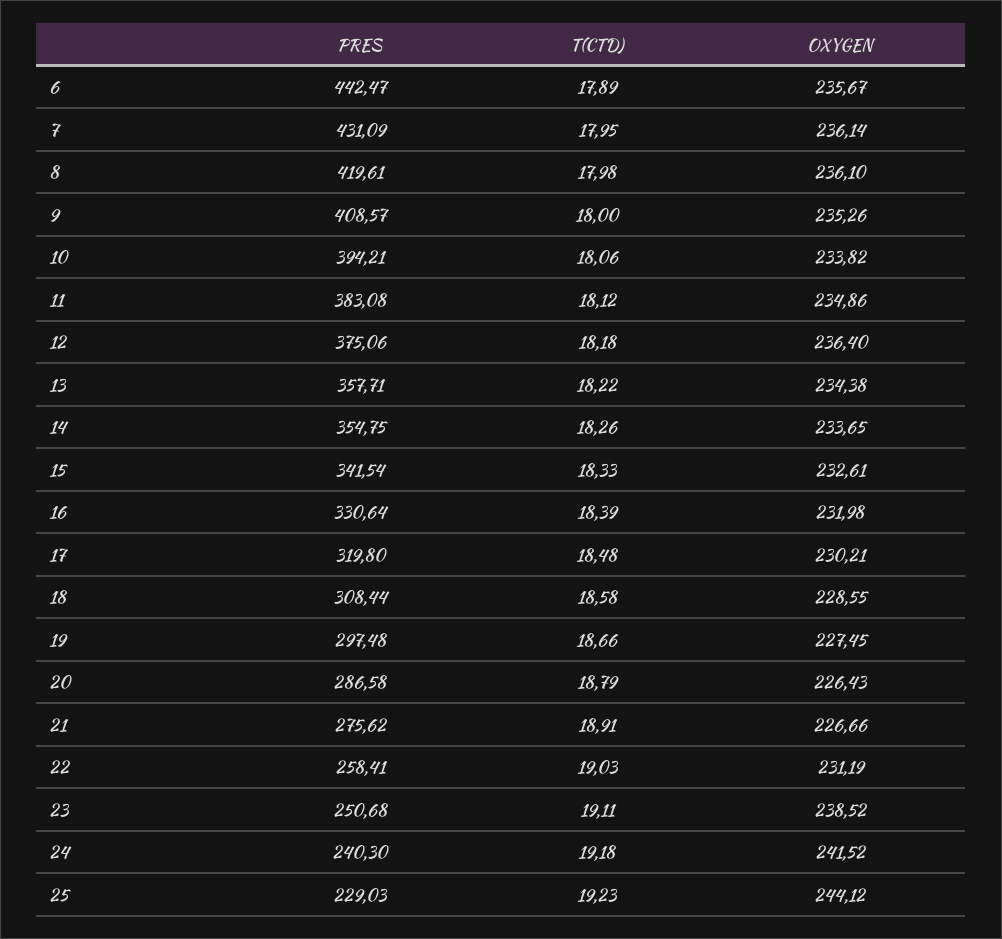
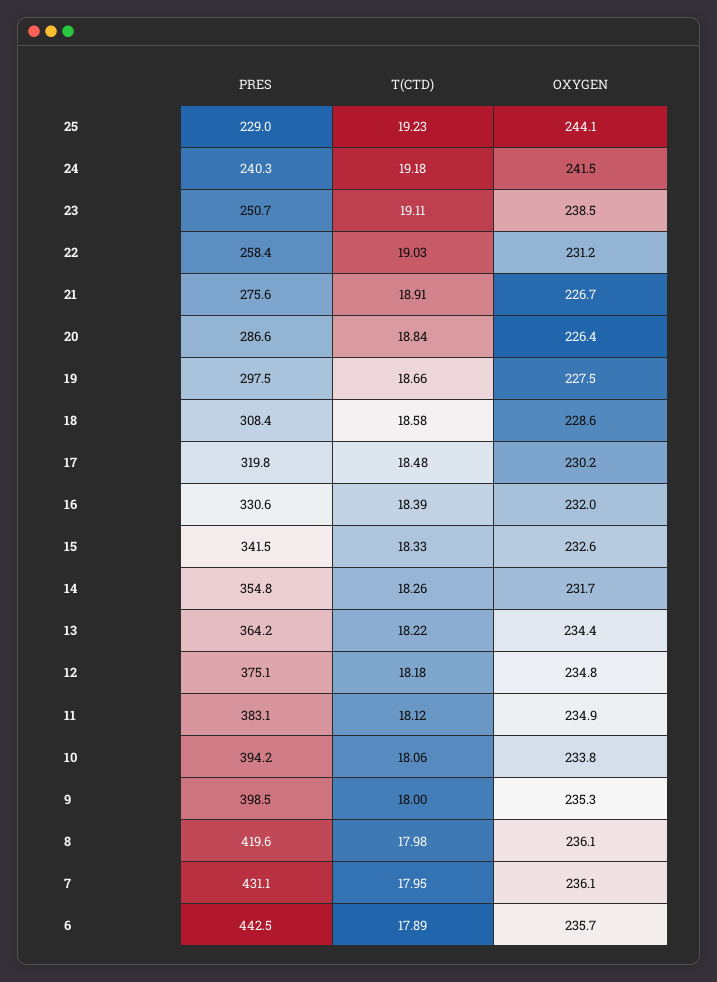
PRES, 9: 408.57 -> 398.5
OXYGEN, 12: 236.4 -> 234.8
PRES, 13: 357.71 -> 364.2
OXYGEN, 14: 233.65 -> 231.7
T(CTD), 20: 18.79 -> 18.84

